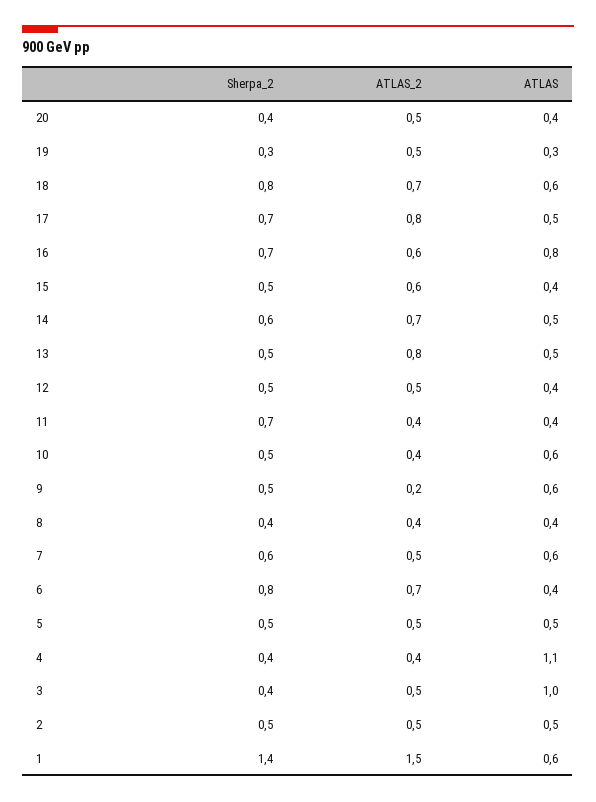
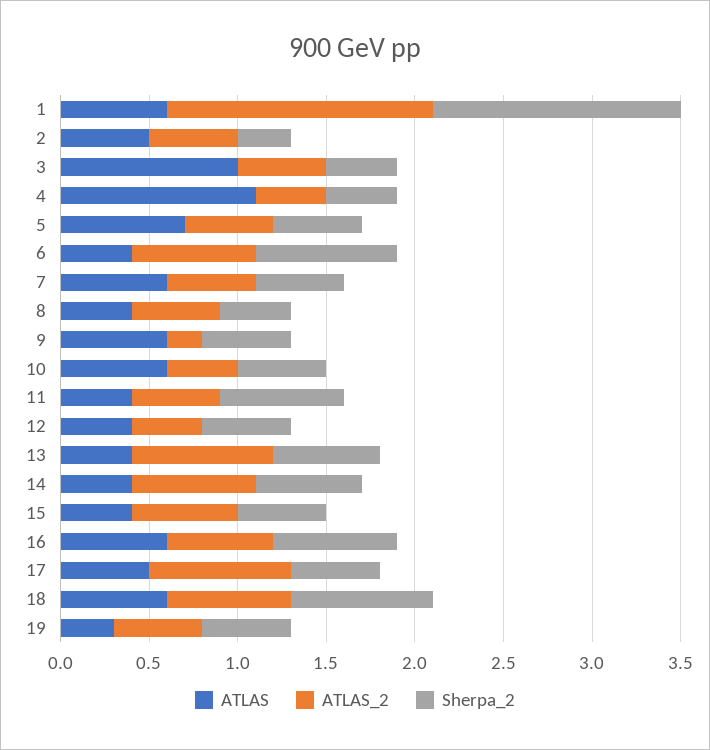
Sherpa_2, 20: 0.4 -> none
ATLAS_2, 20: 0.5 -> none
ATLAS, 20: 0.4 -> none
Sherpa_2, 19: 0.3 -> 0.5
Sherpa_2, 17: 0.7 -> 0.5
ATLAS, 16: 0.8 -> 0.6
ATLAS, 14: 0.5 -> 0.4
Sherpa_2, 13: 0.5 -> 0.6
ATLAS, 13: 0.5 -> 0.4
ATLAS_2, 12: 0.5 -> 0.4
ATLAS_2, 11: 0.4 -> 0.5
ATLAS_2, 8: 0.4 -> 0.5
Sherpa_2, 7: 0.6 -> 0.5
ATLAS, 5: 0.5 -> 0.7
Sherpa_2, 2: 0.5 -> 0.3

